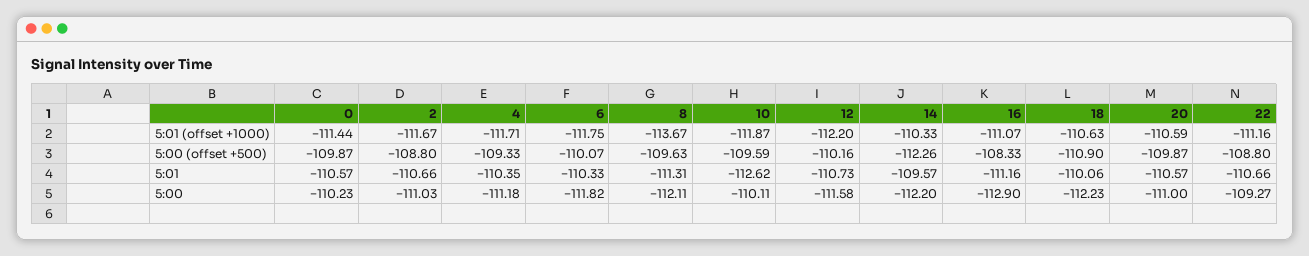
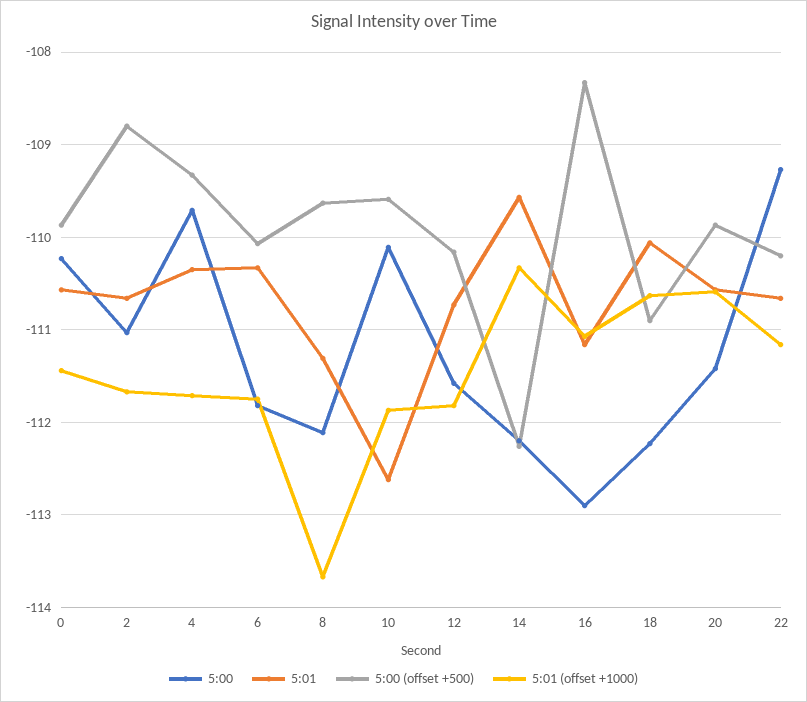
5:01 (offset +1000), 12: -112.2 -> -111.8
5:00 (offset +500), 22: -108.8 -> -110.2
5:00, 4: -111.18 -> -109.7
5:00, 20: -111 -> -111.4

